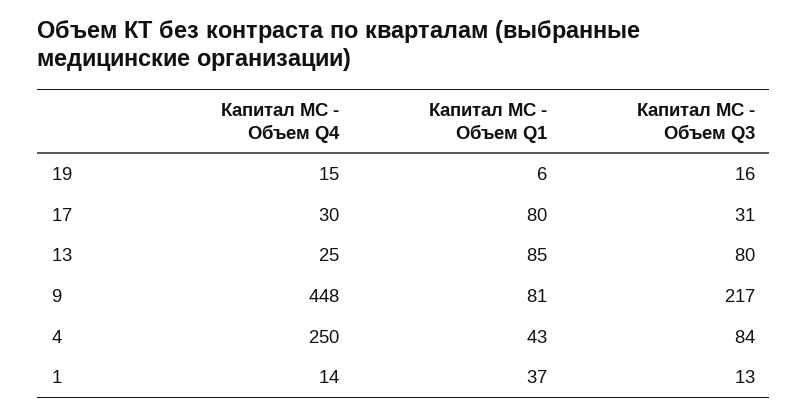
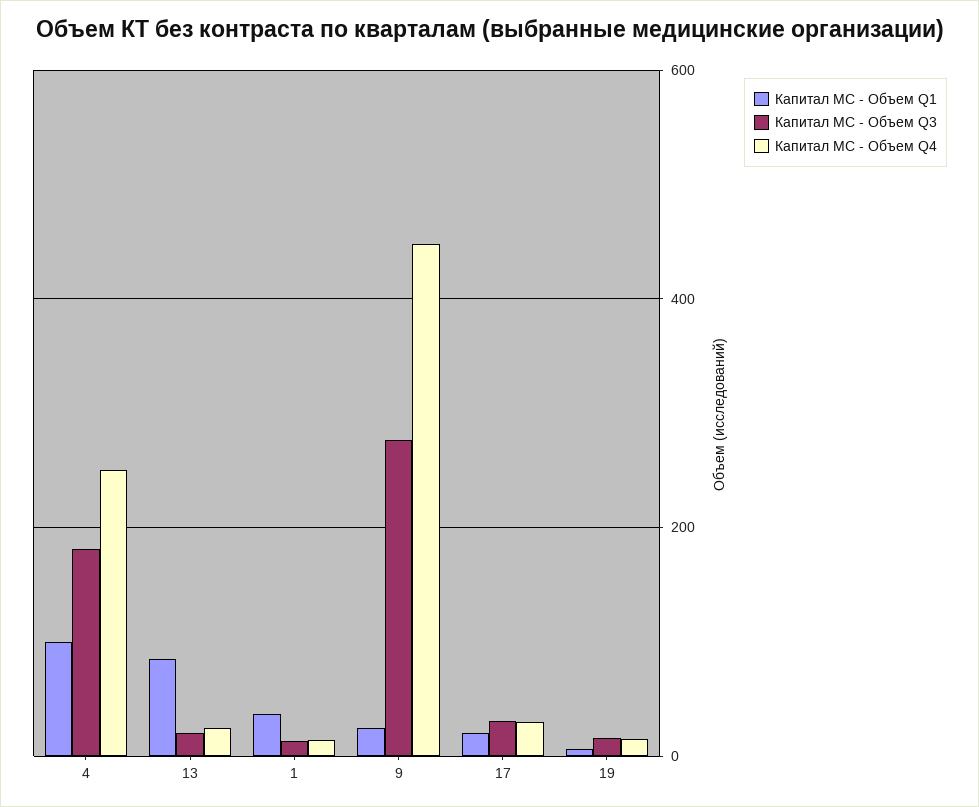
Капитал МС - Объем Q1, 17: 80 -> 20
Капитал МС - Объем Q3, 13: 80 -> 20
Капитал МС - Объем Q1, 9: 81 -> 20
Капитал МС - Объем Q3, 9: 217 -> 280
Капитал МС - Объем Q1, 4: 43 -> 100
Капитал МС - Объем Q3, 4: 84 -> 180

